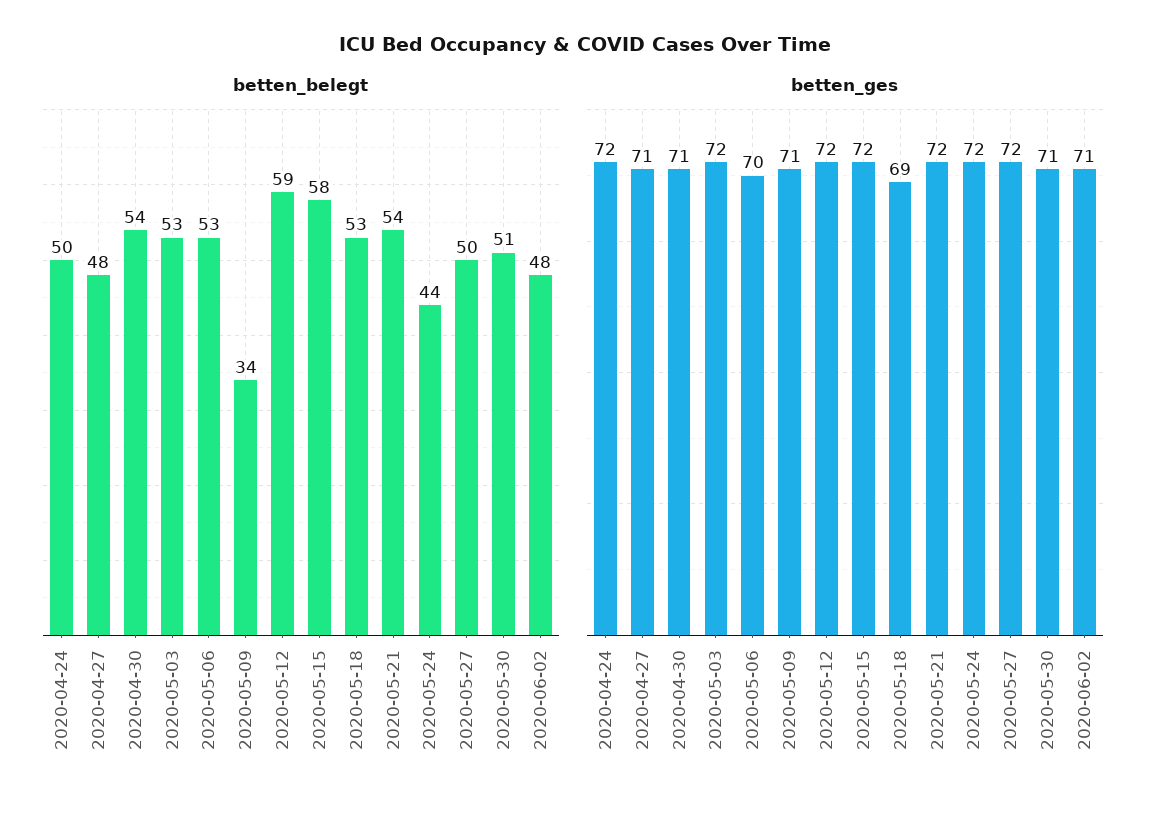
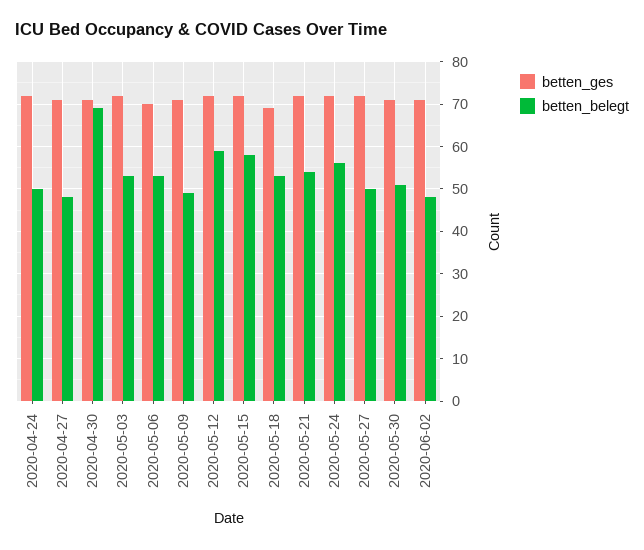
betten_belegt, 2020-04-30: 54 -> 70
betten_belegt, 2020-05-09: 34 -> 50
betten_belegt, 2020-05-24: 44 -> 55

